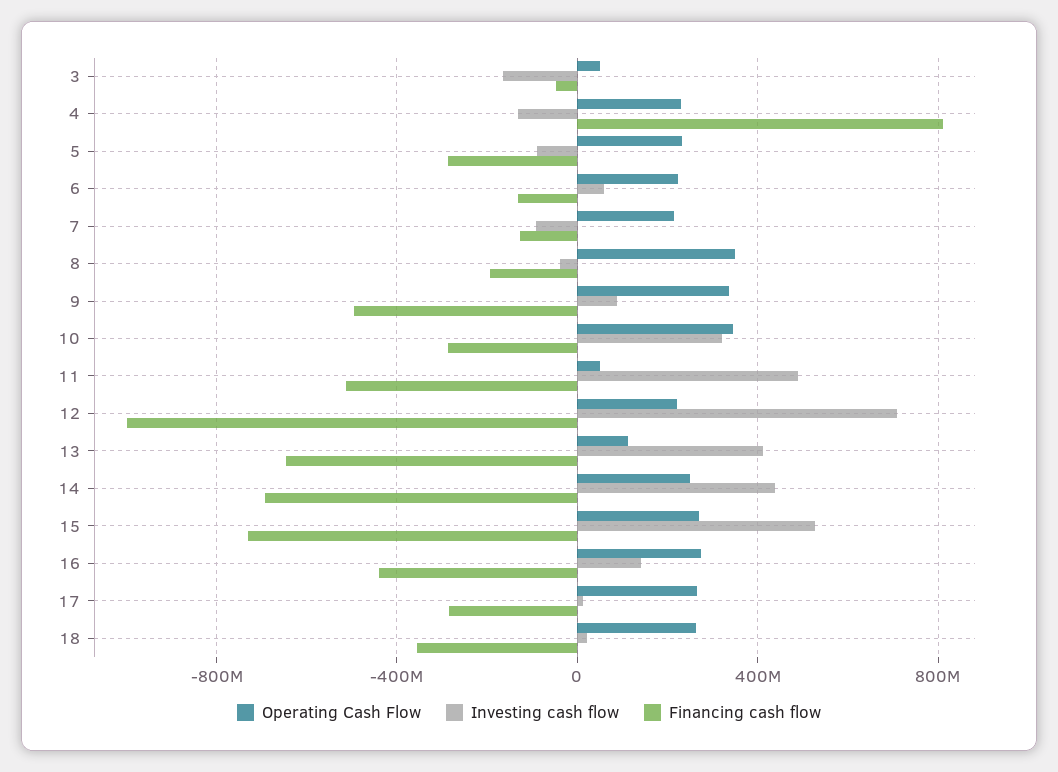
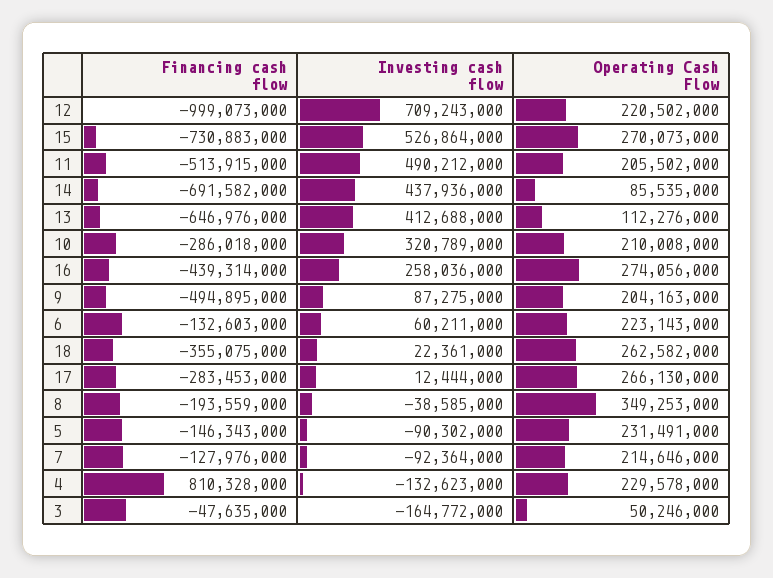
Financing cash flow, 5: -300000000 -> -146343000
Operating Cash Flow, 9: 350000000 -> 204163000
Operating Cash Flow, 10: 350000000 -> 210008000
Operating Cash Flow, 11: 50000000 -> 205502000
Operating Cash Flow, 14: 250000000 -> 85535000
Investing cash flow, 16: 150000000 -> 258036000

